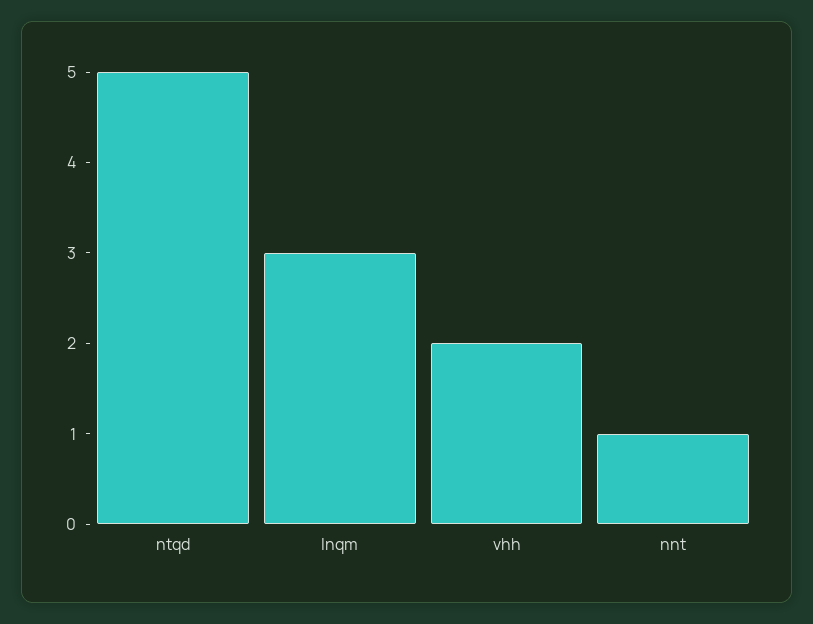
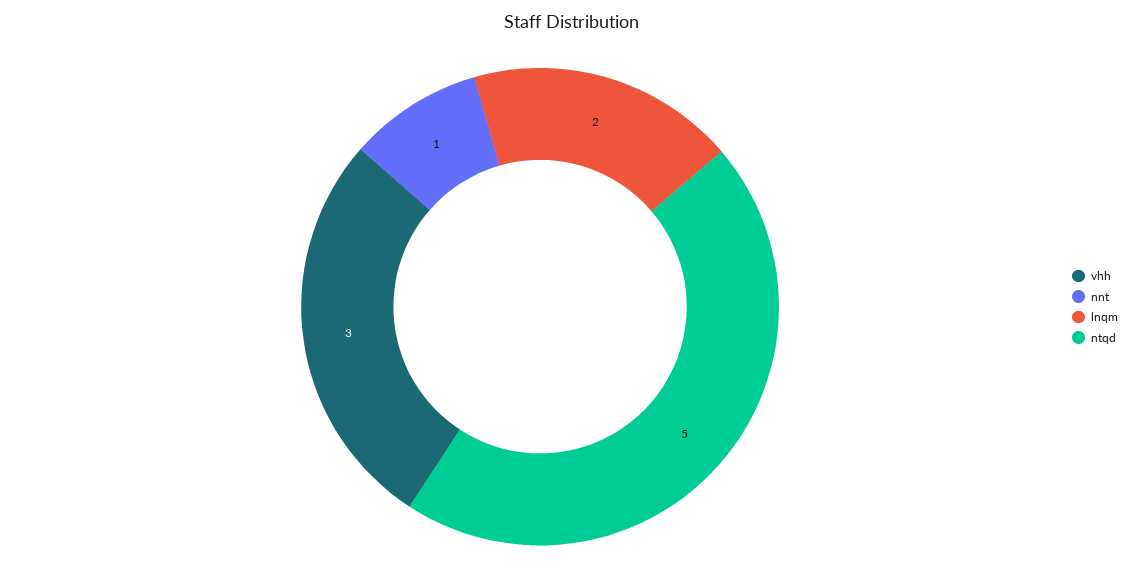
lnqm: 3 -> 2
vhh: 2 -> 3

